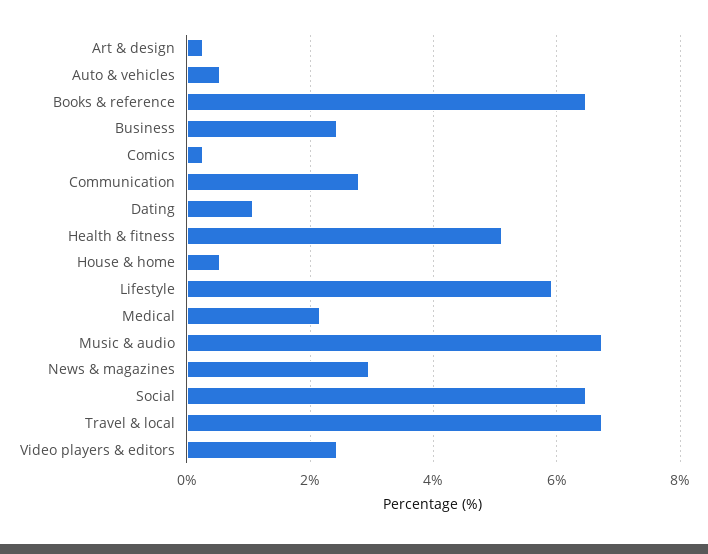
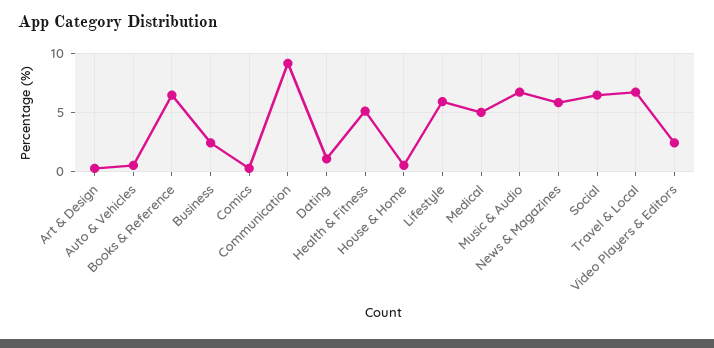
Communication: 2.8 -> 9
Medical: 2.2 -> 5
News & magazines: 3 -> 6

